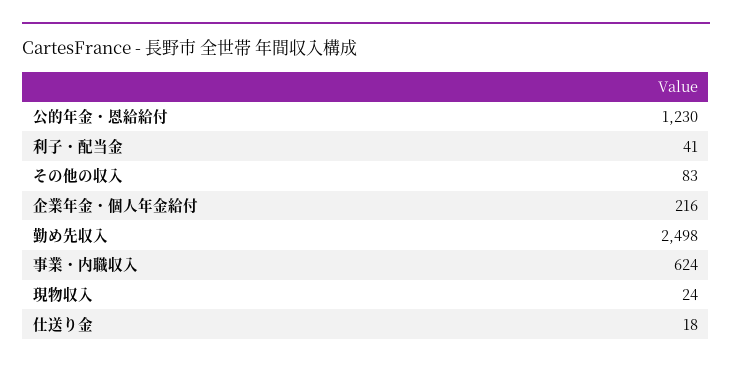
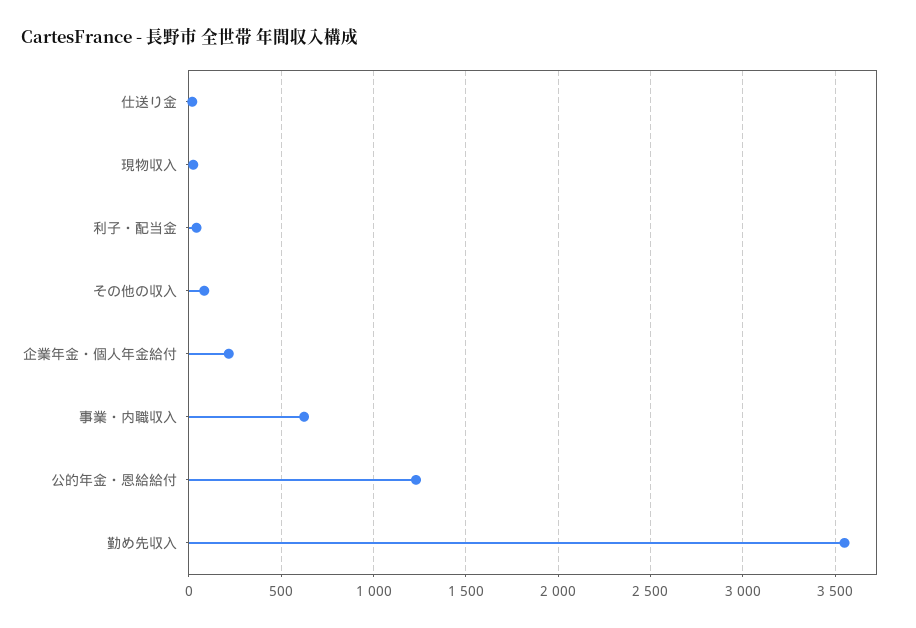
勤め先収入: 2498 -> 3550

